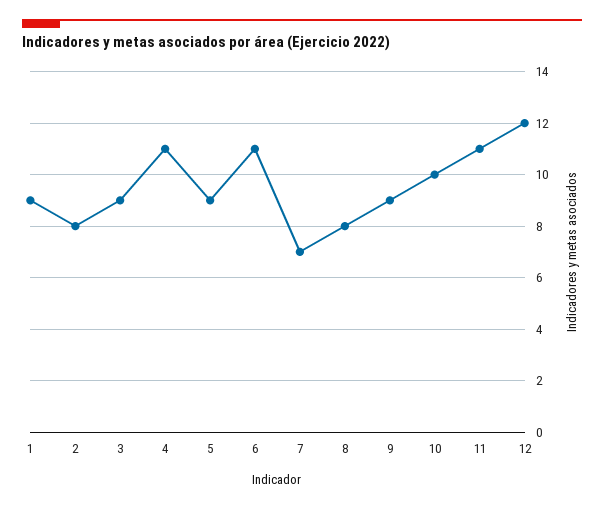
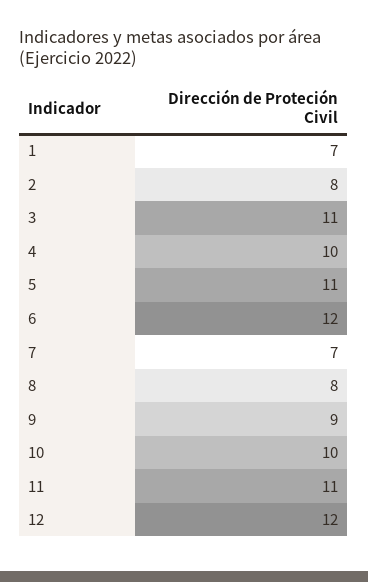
1: 9 -> 7
3: 9 -> 11
4: 11 -> 10
5: 9 -> 11
6: 11 -> 12

